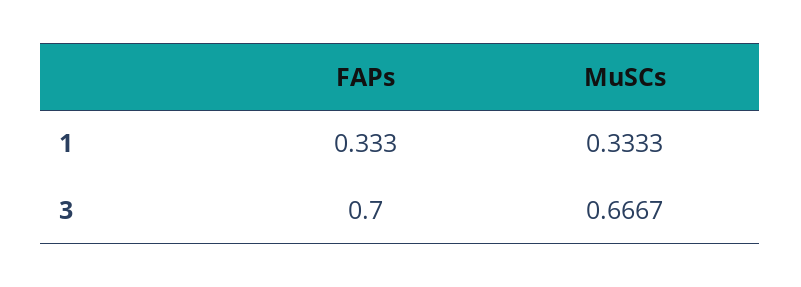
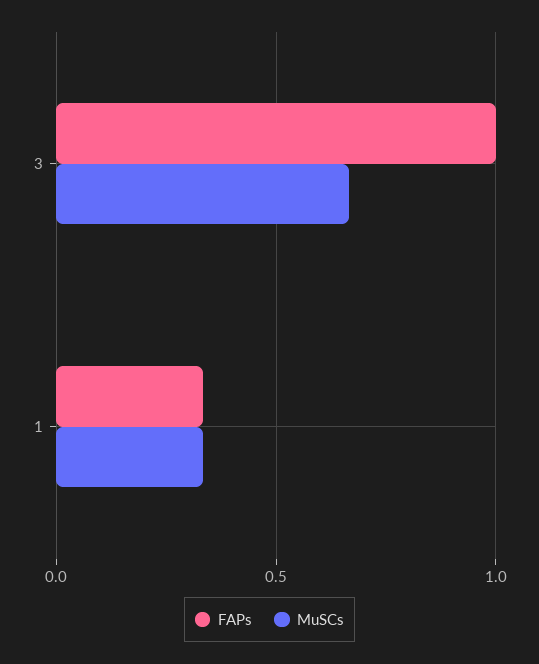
FAPs, 3: 0.7 -> 1

